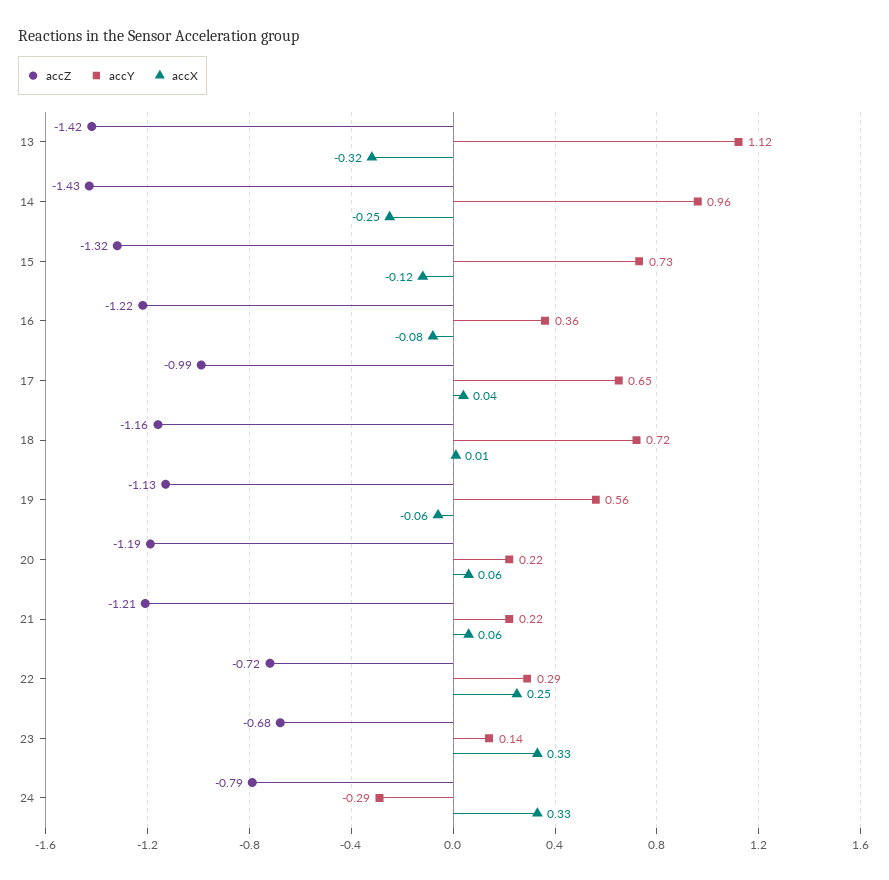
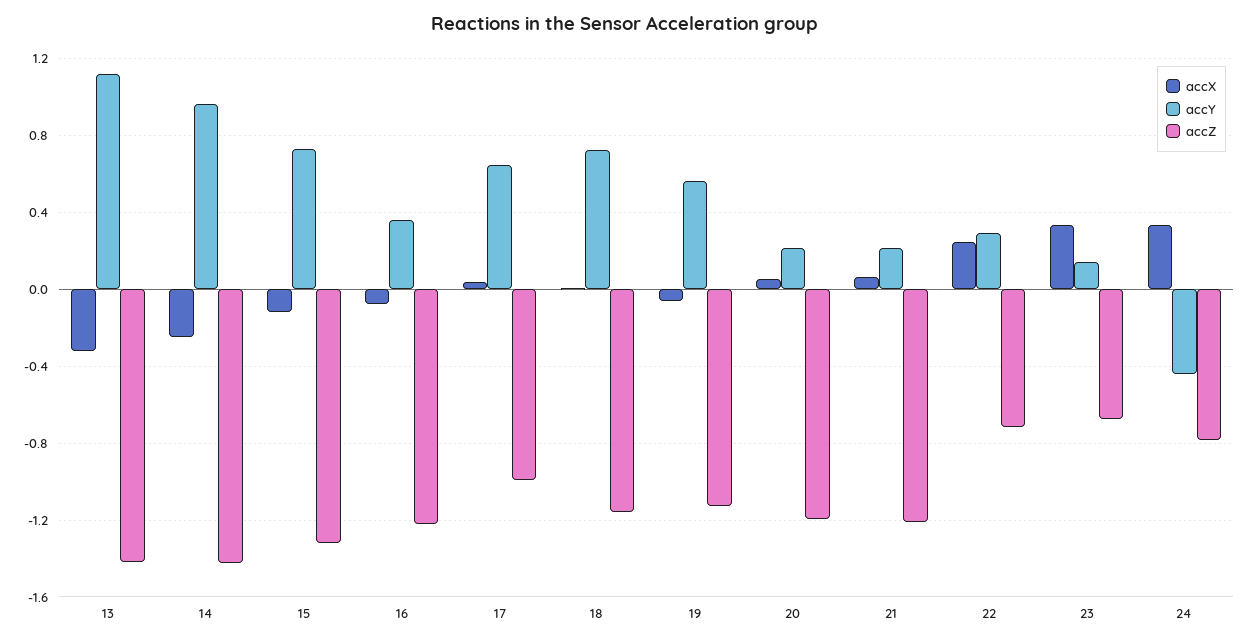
accY, 24: -0.29 -> -0.45

